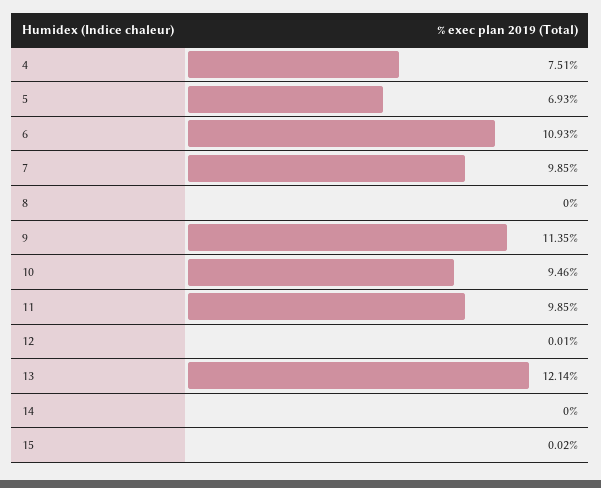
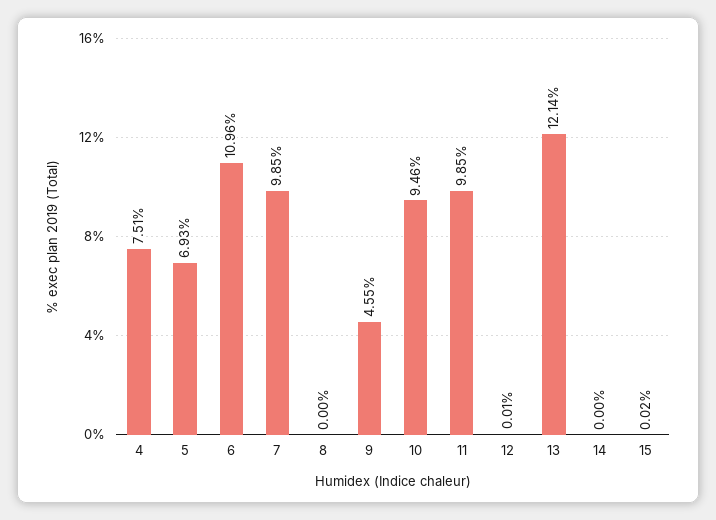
6: 10.93 -> 10.96
9: 11.35 -> 4.55

